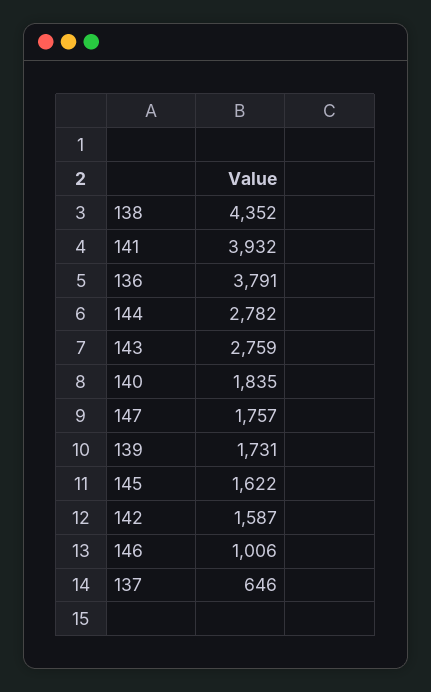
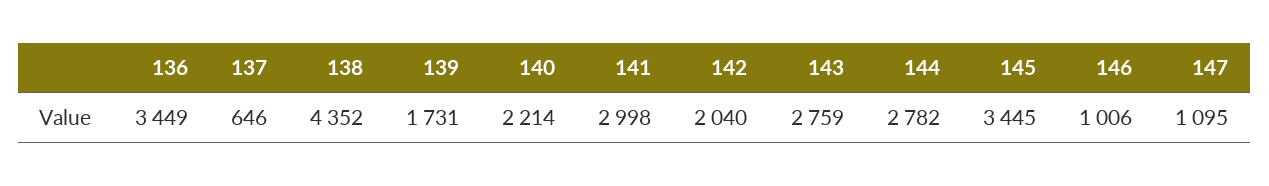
141: 3932 -> 2998
136: 3791 -> 3449
140: 1835 -> 2214
147: 1757 -> 1095
145: 1622 -> 3445
142: 1587 -> 2040

